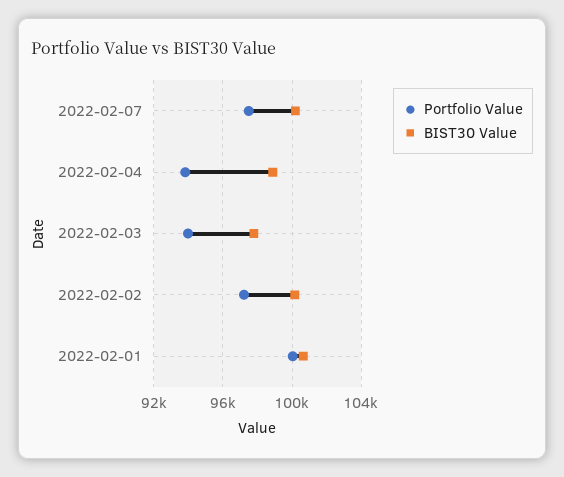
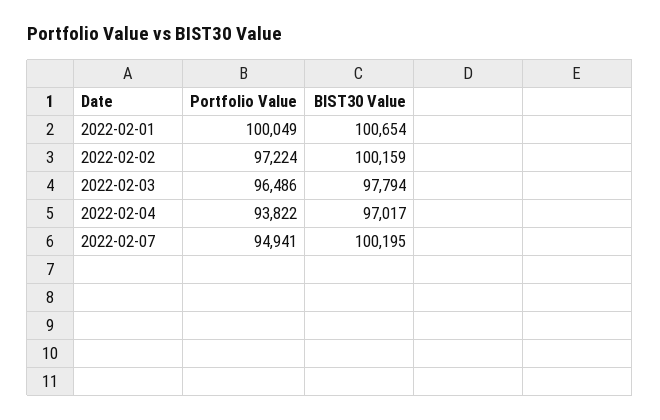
Portfolio Value, 2022-02-07: 97500 -> 94941
BIST30 Value, 2022-02-04: 99000 -> 97017
Portfolio Value, 2022-02-03: 94000 -> 96486

